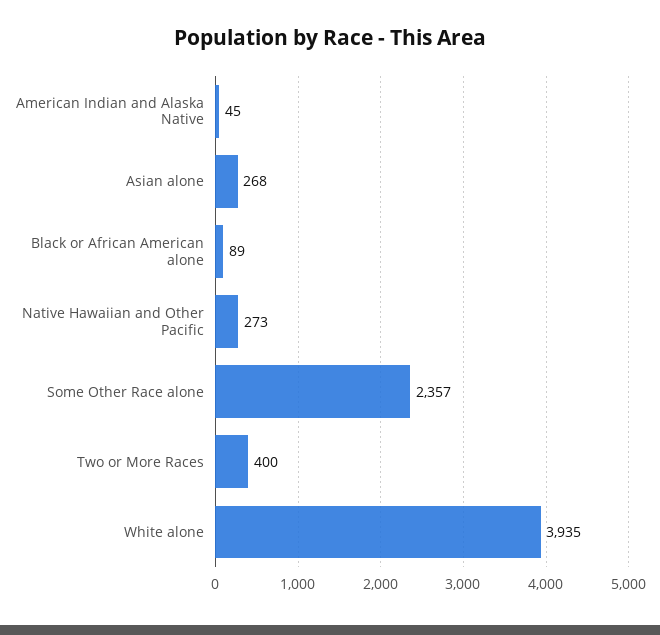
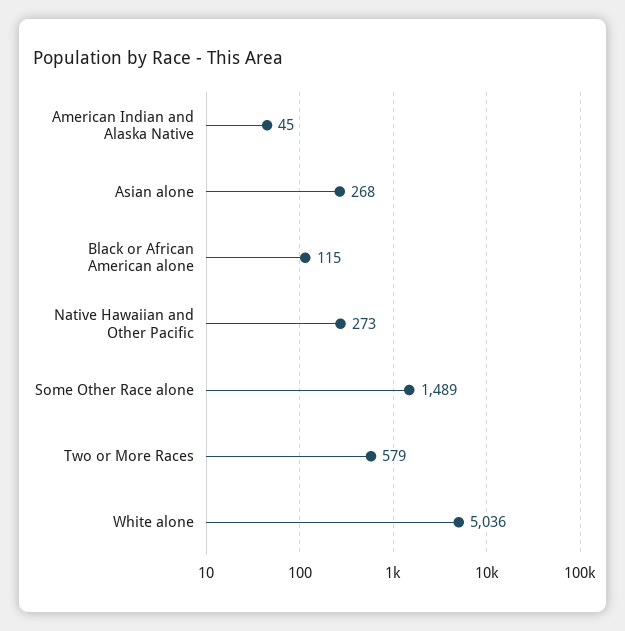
Black or African American alone: 89 -> 115
Some Other Race alone: 2357 -> 1489
Two or More Races: 400 -> 579
White alone: 3935 -> 5036

